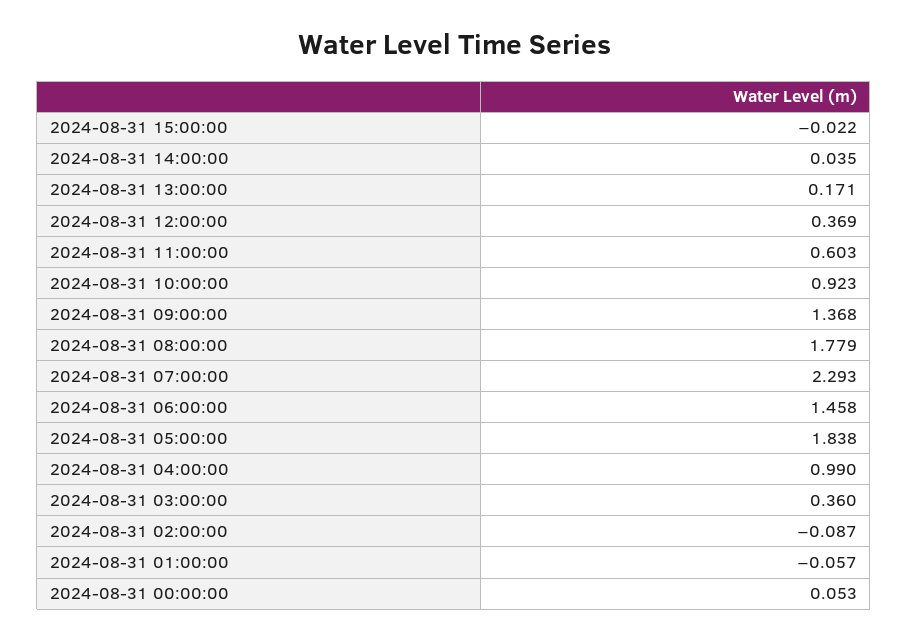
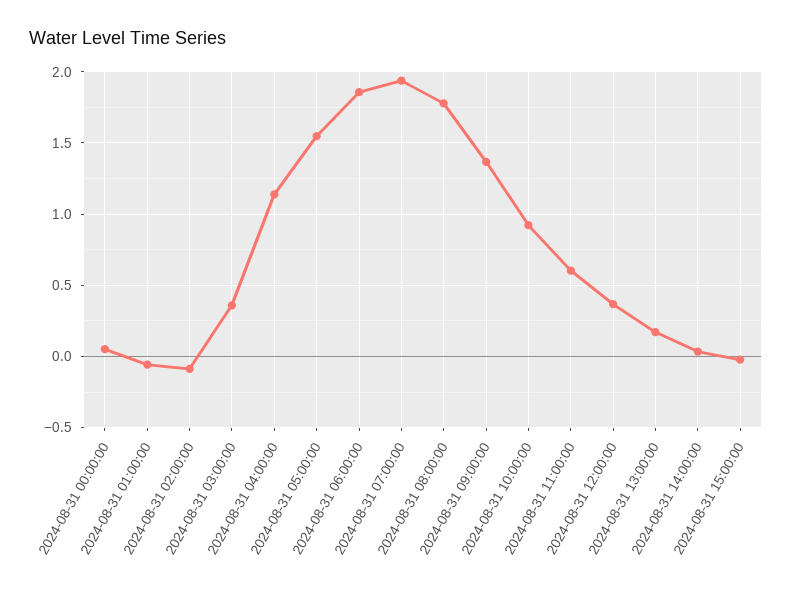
2024-08-31 07:00:00: 2.293 -> 1.95
2024-08-31 06:00:00: 1.458 -> 1.85
2024-08-31 05:00:00: 1.838 -> 1.55
2024-08-31 04:00:00: 0.99 -> 1.15

